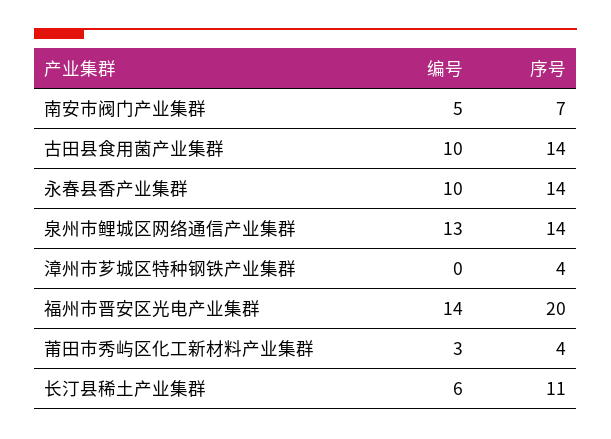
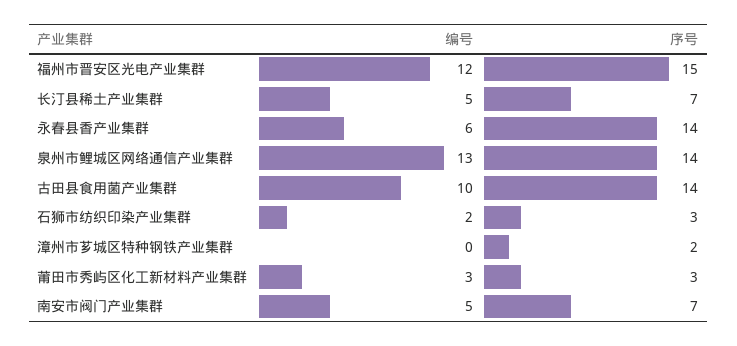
编号, 永春县香产业集群: 10 -> 6
序号, 漳州市芗城区特种钢铁产业集群: 4 -> 2
编号, 福州市晋安区光电产业集群: 14 -> 12
序号, 福州市晋安区光电产业集群: 20 -> 15
序号, 莆田市秀屿区化工新材料产业集群: 4 -> 3
编号, 长汀县稀土产业集群: 6 -> 5
序号, 长汀县稀土产业集群: 11 -> 7
编号, 石狮市纺织印染产业集群: none -> 2
序号, 石狮市纺织印染产业集群: none -> 3

